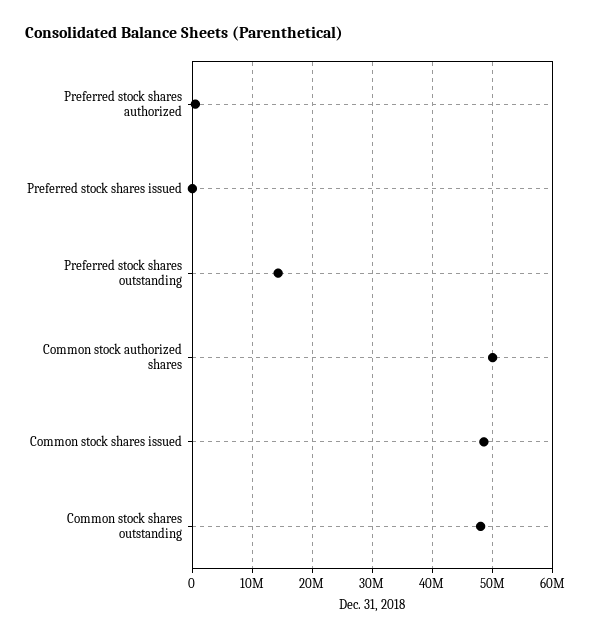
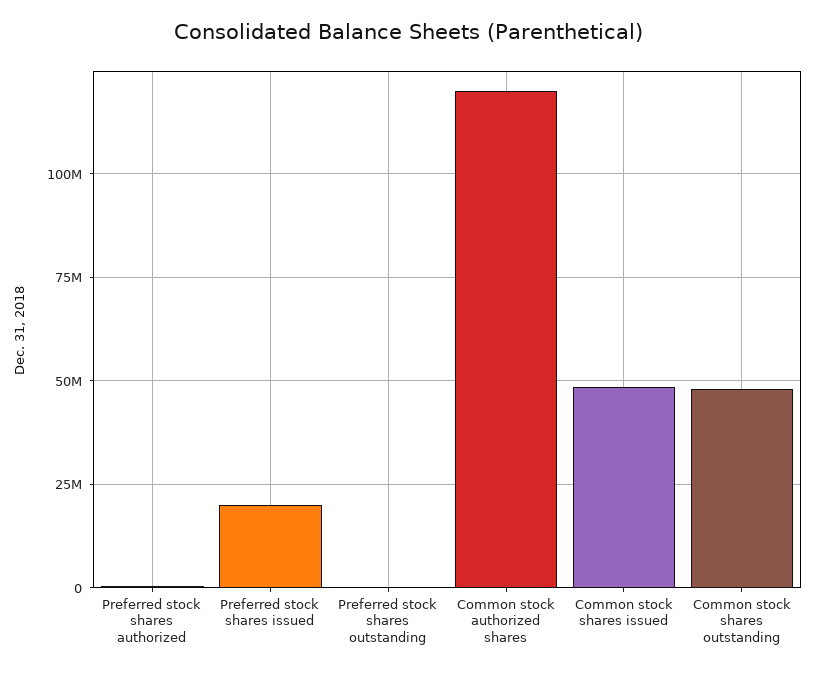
Preferred stock shares issued: 0 -> 20000000
Preferred stock shares outstanding: 14000000 -> 0
Common stock authorized shares: 50000000 -> 120000000

